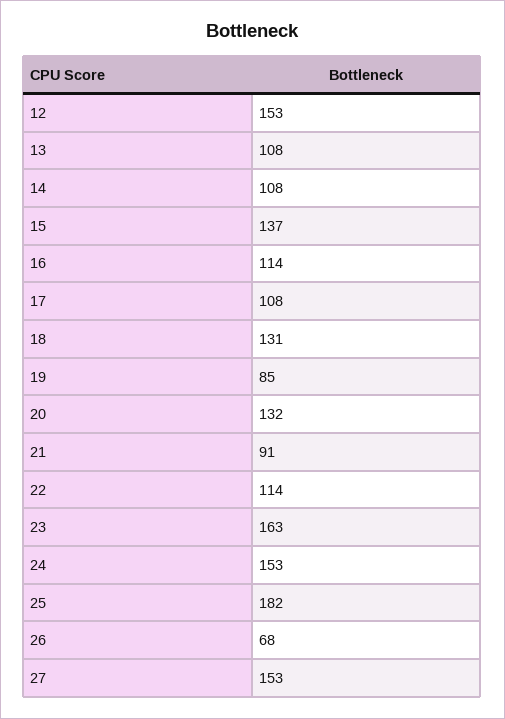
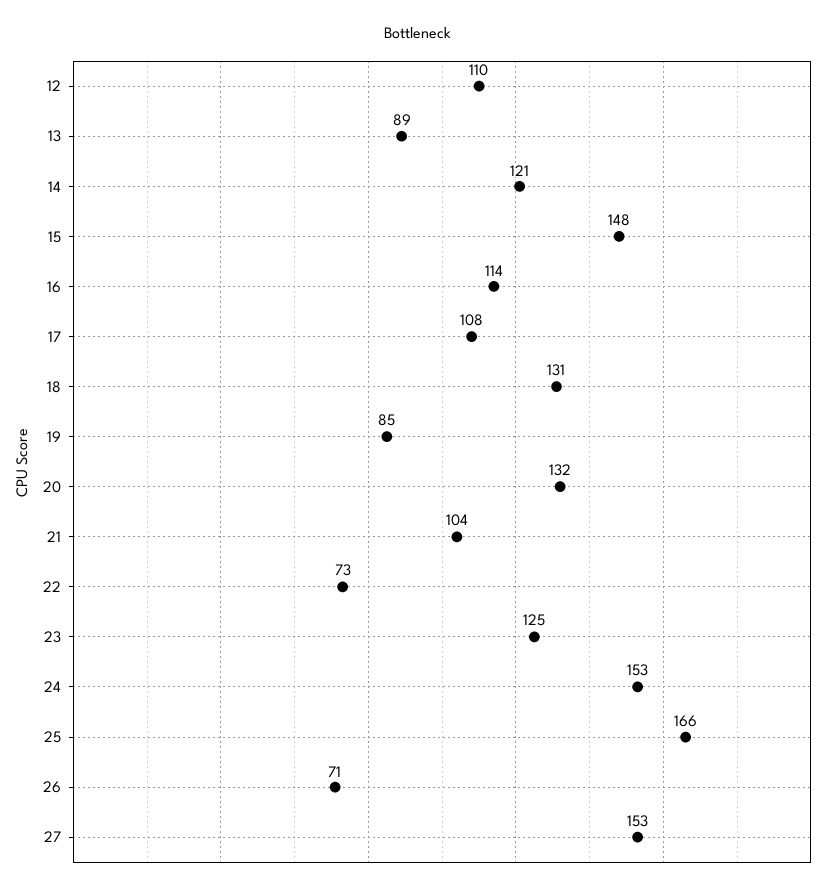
12: 153 -> 110
13: 108 -> 89
14: 108 -> 121
15: 137 -> 148
21: 91 -> 104
22: 114 -> 73
23: 163 -> 125
25: 182 -> 166
26: 68 -> 71

